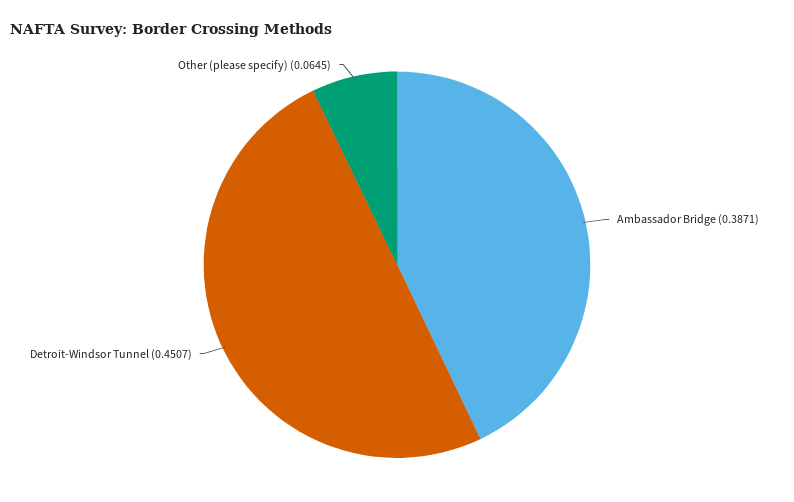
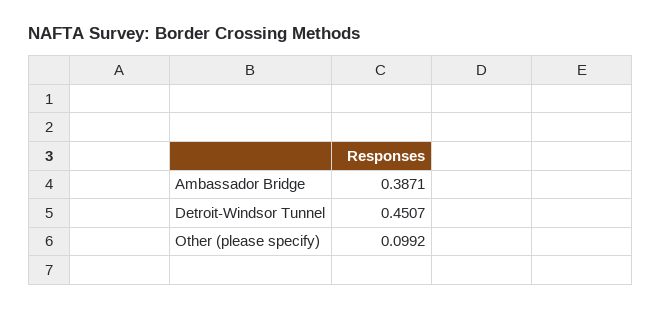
Other (please specify): 0.0645 -> 0.0992

